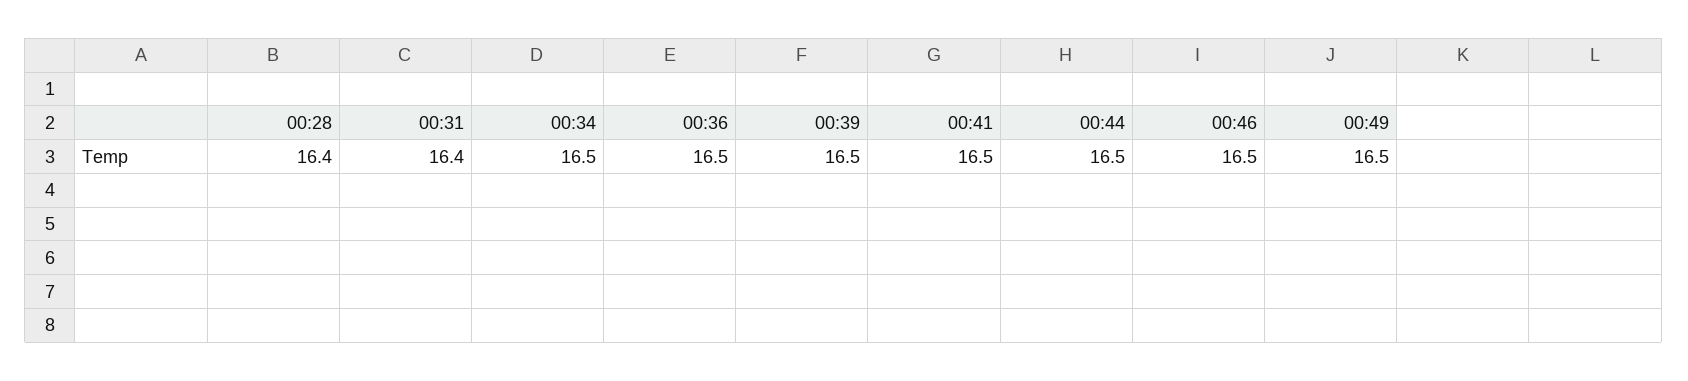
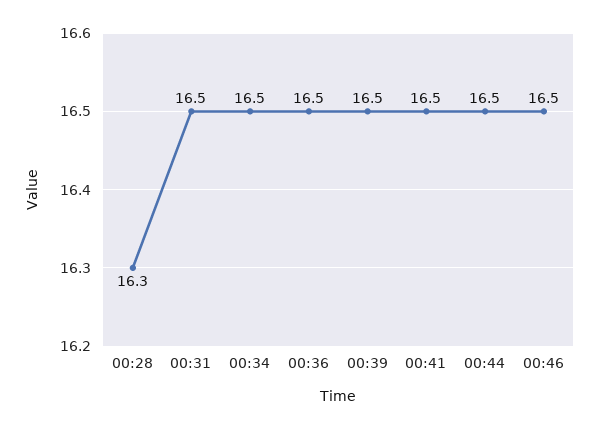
00:28: 16.4 -> 16.3
00:31: 16.4 -> 16.5
00:49: 16.5 -> none

